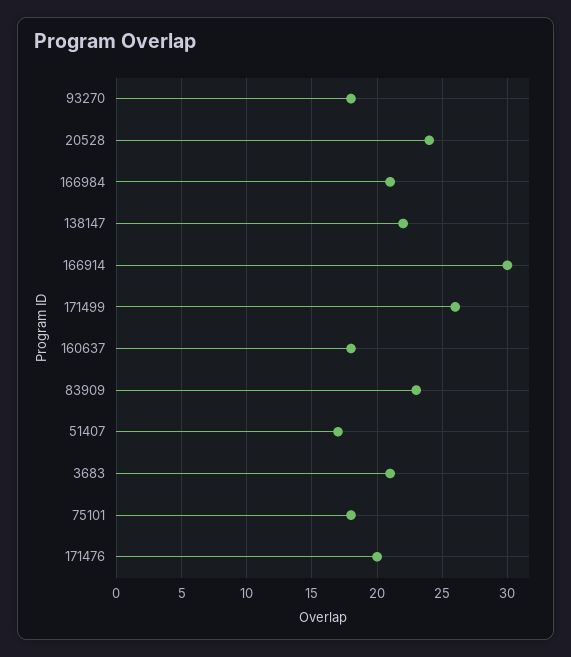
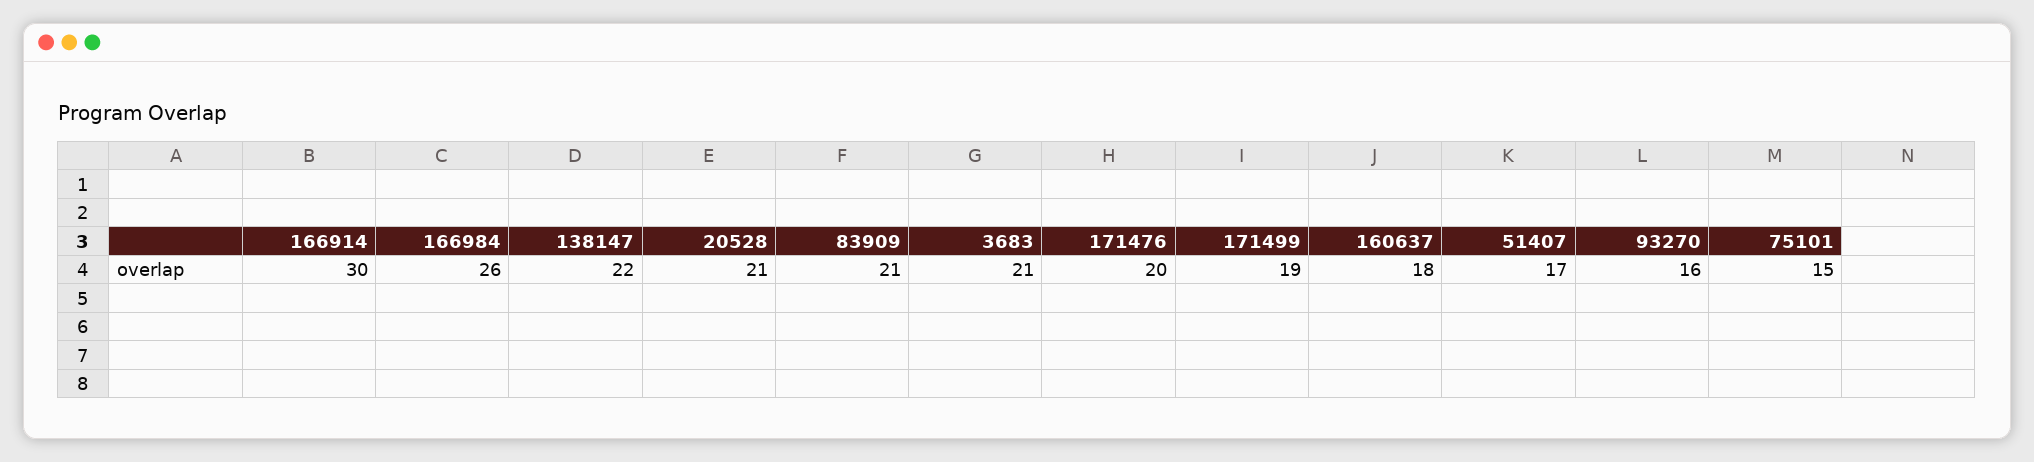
93270: 18 -> 16
20528: 24 -> 21
166984: 21 -> 26
171499: 26 -> 19
83909: 23 -> 21
75101: 18 -> 15

